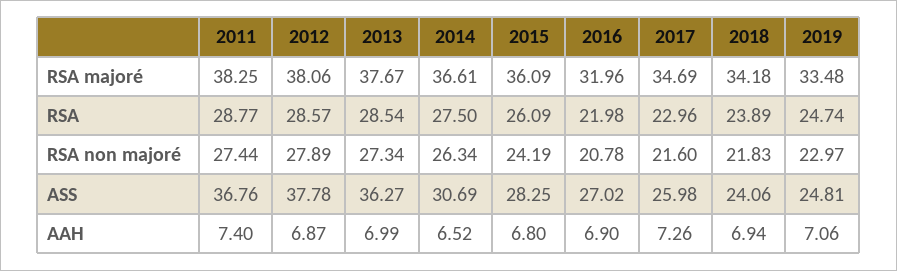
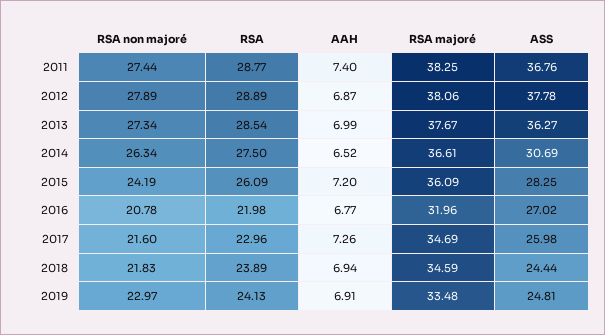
2018, RSA majoré: 34.18 -> 34.59
2012, RSA: 28.57 -> 28.89
2019, RSA: 24.74 -> 24.13
2018, ASS: 24.06 -> 24.44
2015, AAH: 6.8 -> 7.2
2016, AAH: 6.9 -> 6.77
2019, AAH: 7.06 -> 6.91

